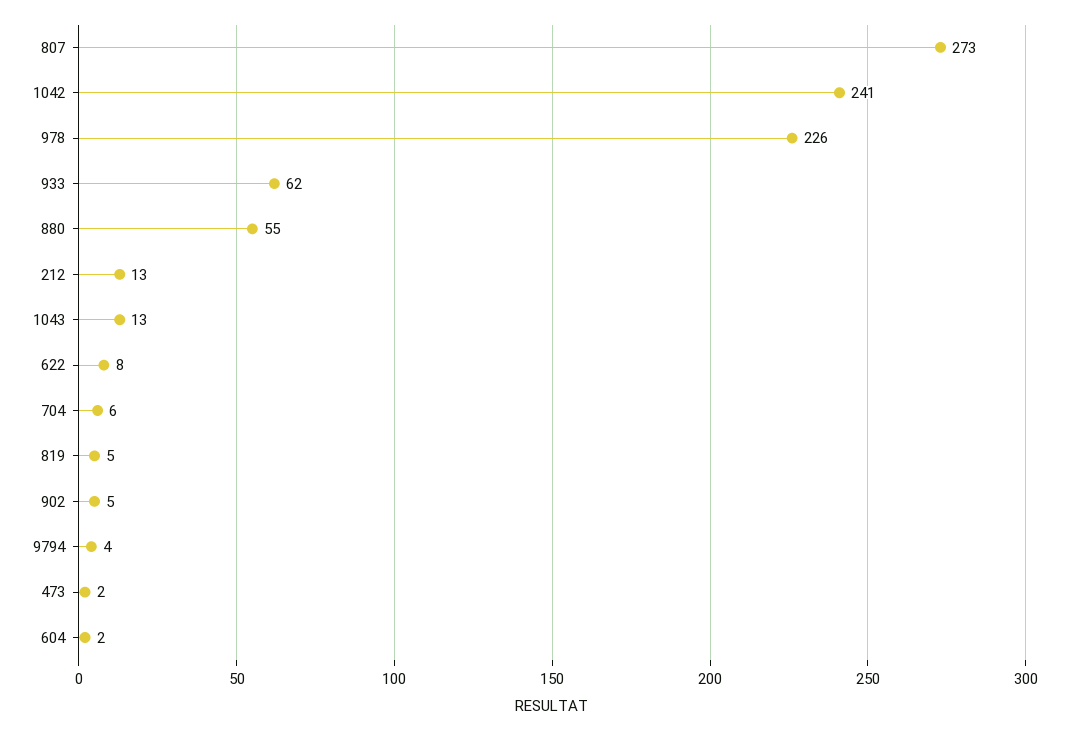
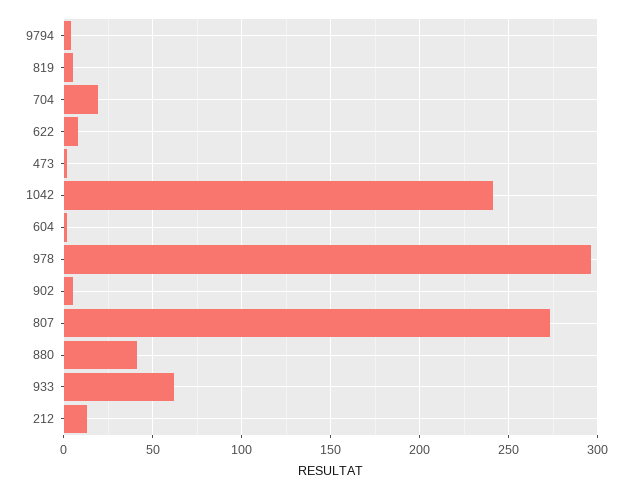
978: 226 -> 295
880: 55 -> 40
1043: 13 -> none
704: 6 -> 20

